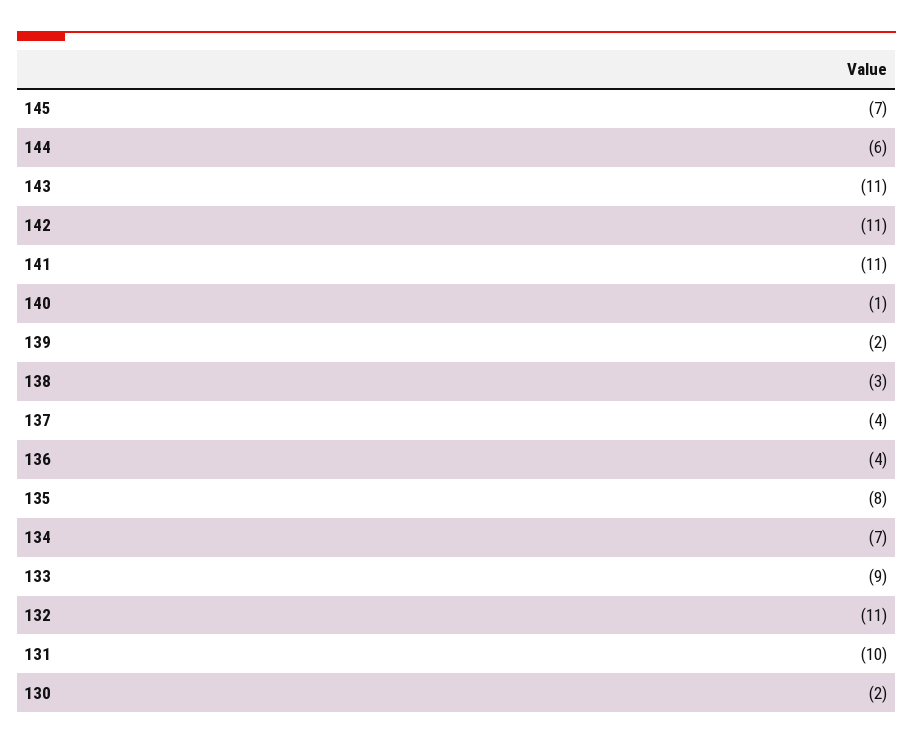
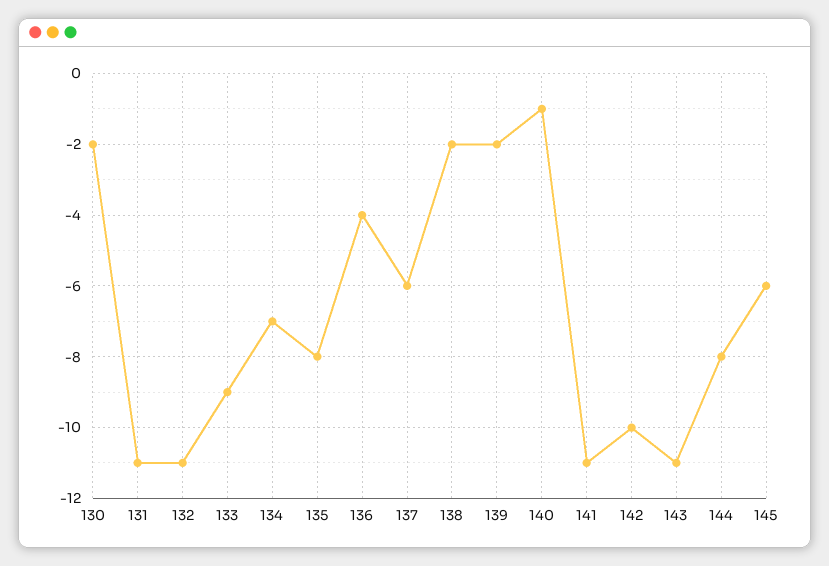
145: -7 -> -6
144: -6 -> -8
142: -11 -> -10
138: -3 -> -2
137: -4 -> -6
131: -10 -> -11

